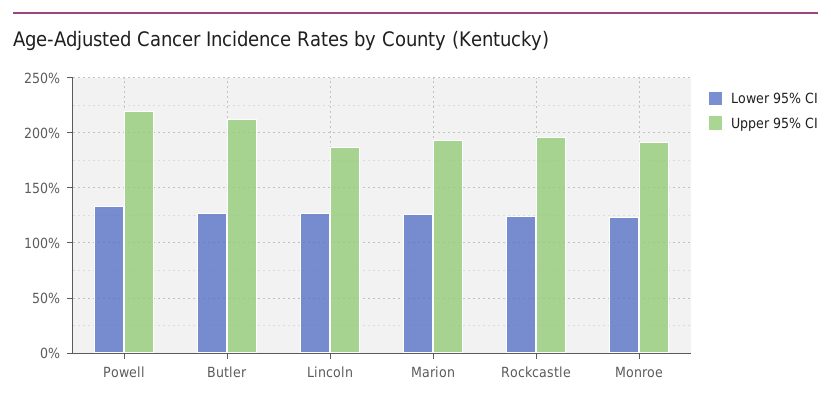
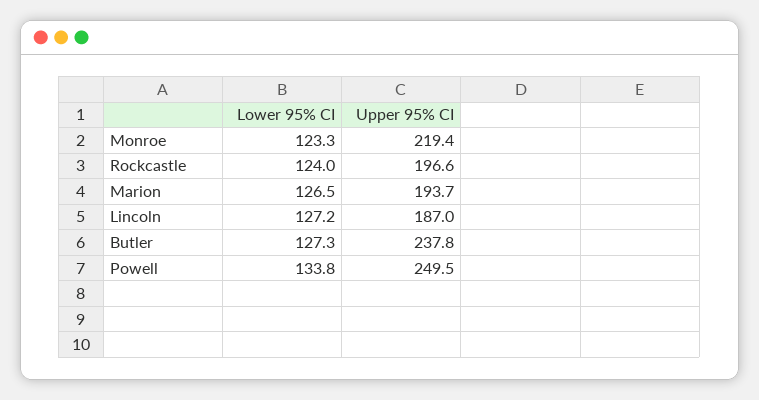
Upper 95% CI, Powell: 220 -> 249.5
Upper 95% CI, Butler: 210 -> 237.8
Upper 95% CI, Monroe: 190 -> 219.4

